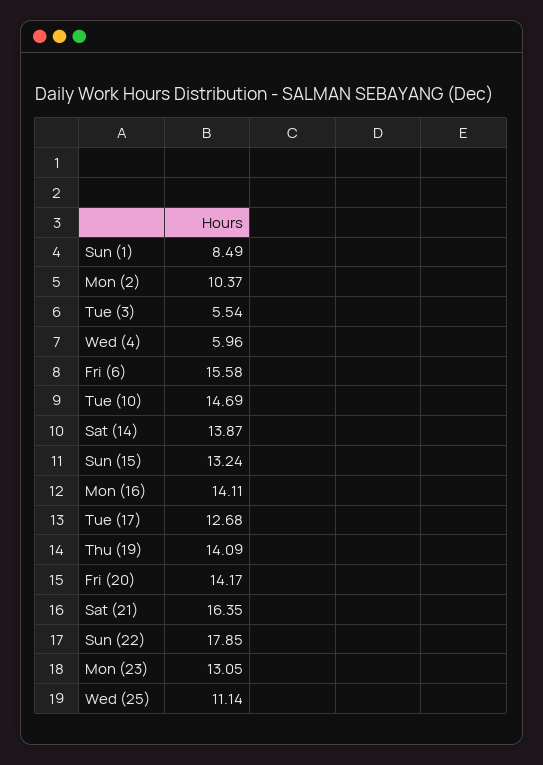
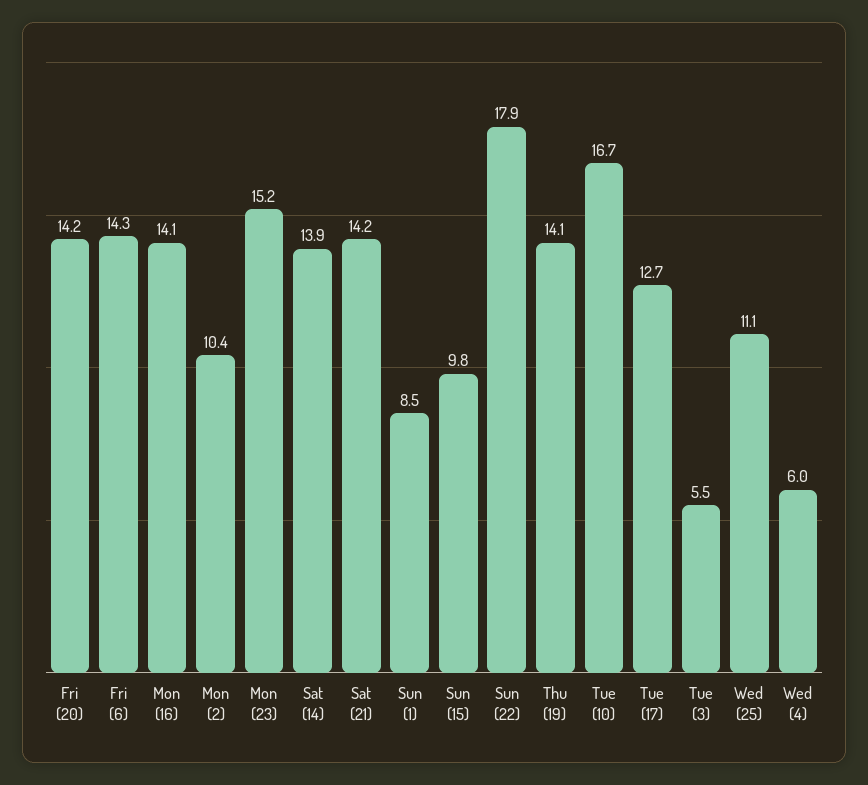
Fri (6): 15.58 -> 14.3
Tue (10): 14.69 -> 16.7
Sun (15): 13.24 -> 9.8
Sat (21): 16.35 -> 14.2
Mon (23): 13.05 -> 15.2

